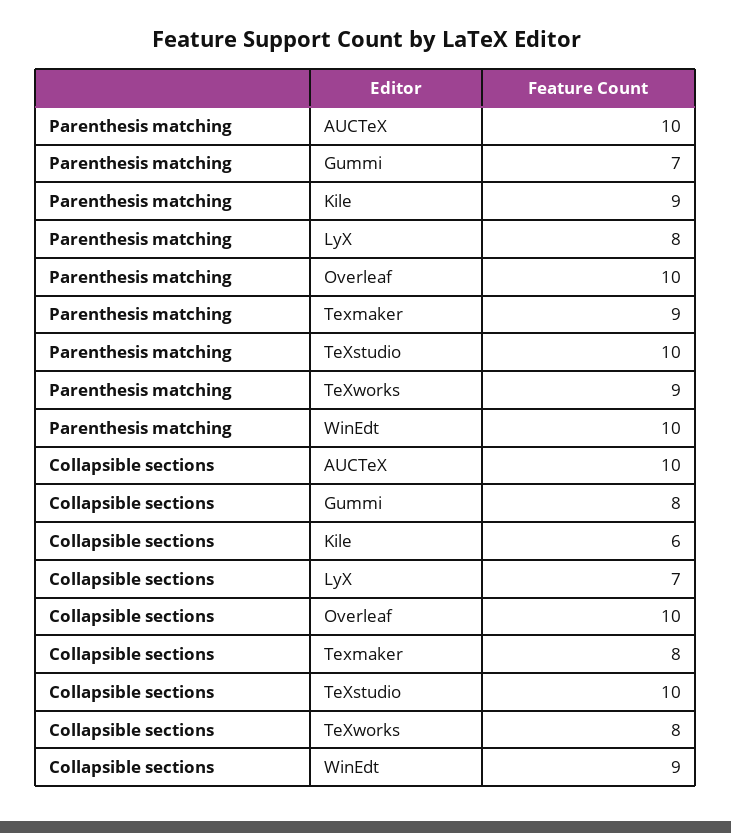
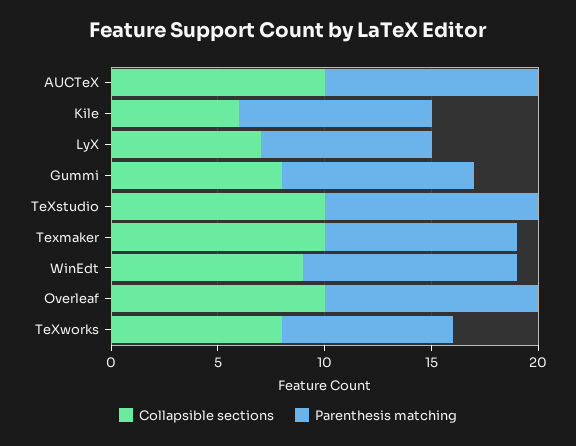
Parenthesis matching, Gummi: 7 -> 9
Parenthesis matching, TeXworks: 9 -> 8
Collapsible sections, Texmaker: 8 -> 10

